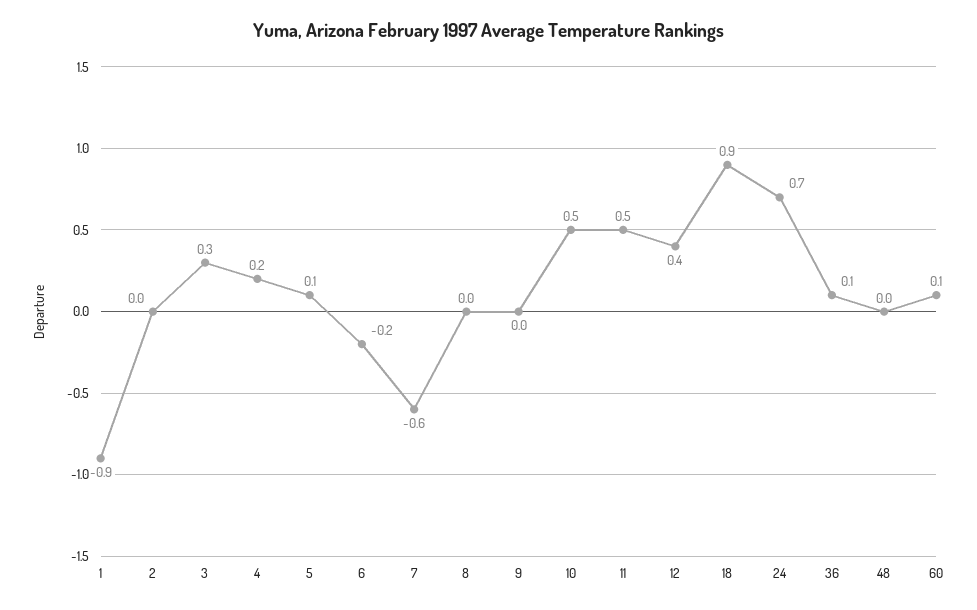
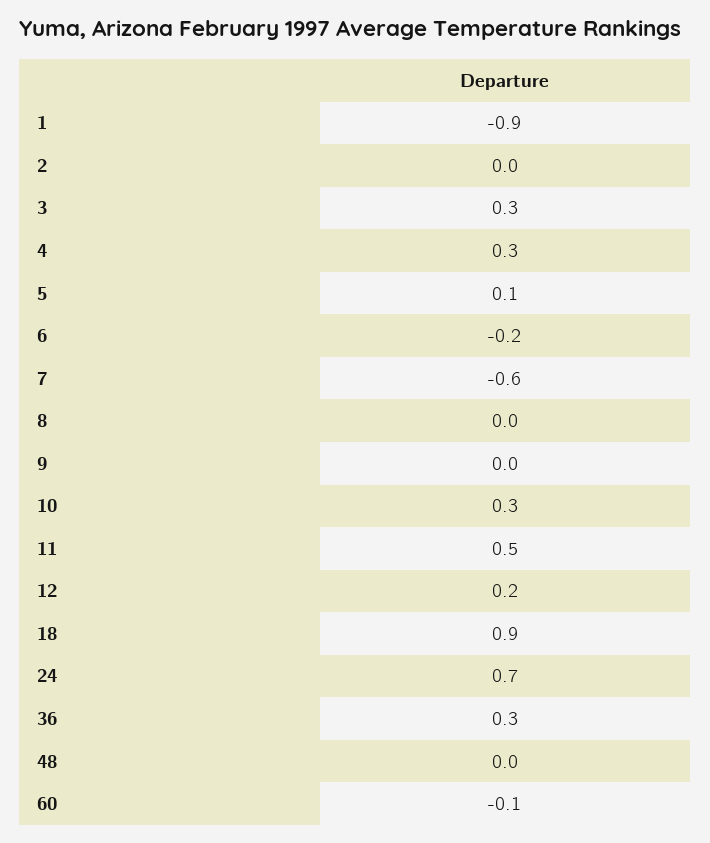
4: 0.2 -> 0.3
10: 0.5 -> 0.3
12: 0.4 -> 0.2
36: 0.1 -> 0.3
60: 0.1 -> -0.1

